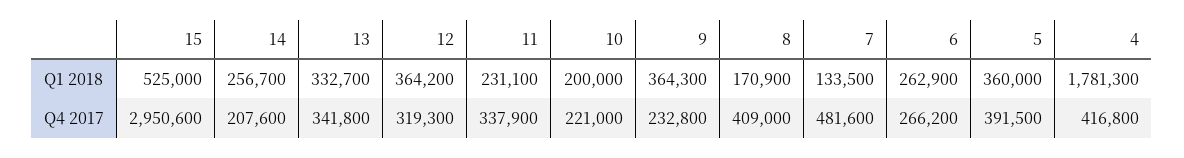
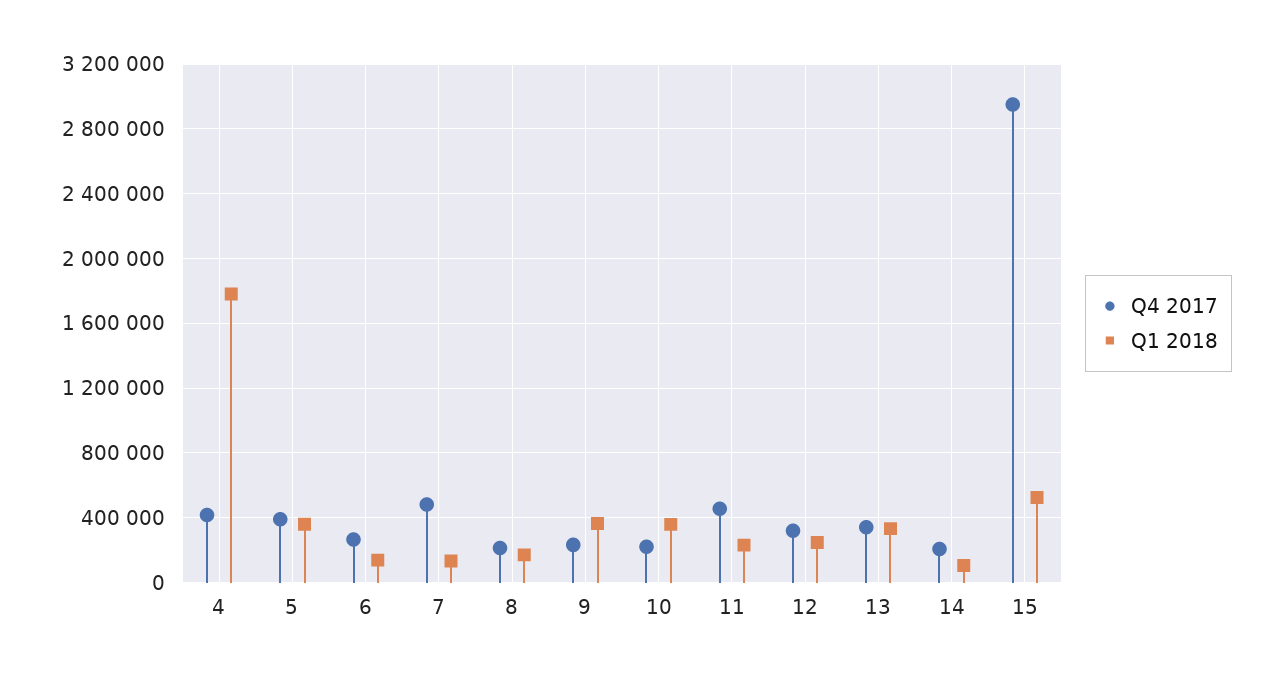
Q1 2018, 14: 256700 -> 100000
Q1 2018, 12: 364200 -> 250000
Q1 2018, 10: 200000 -> 350000
Q1 2018, 6: 262900 -> 150000
Q4 2017, 11: 337900 -> 450000
Q4 2017, 8: 409000 -> 200000

